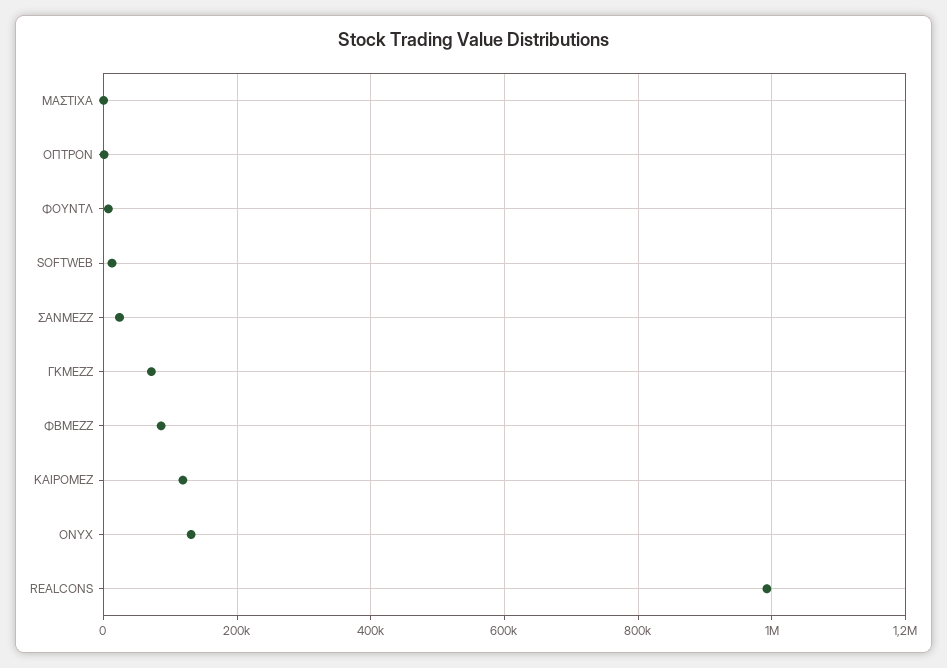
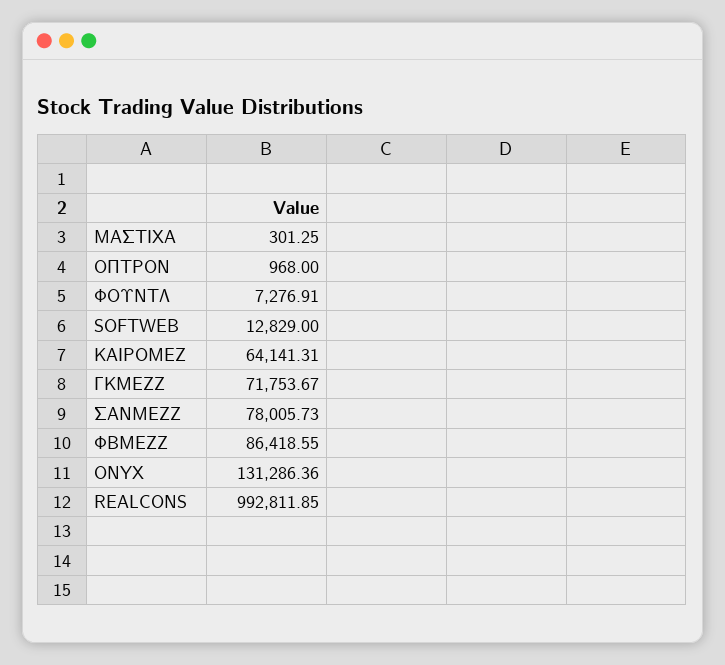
ΣΑΝΜΕΖΖ: 20000 -> 78005.73
ΚΑΙΡΟΜΕΖ: 120000 -> 64141.31

